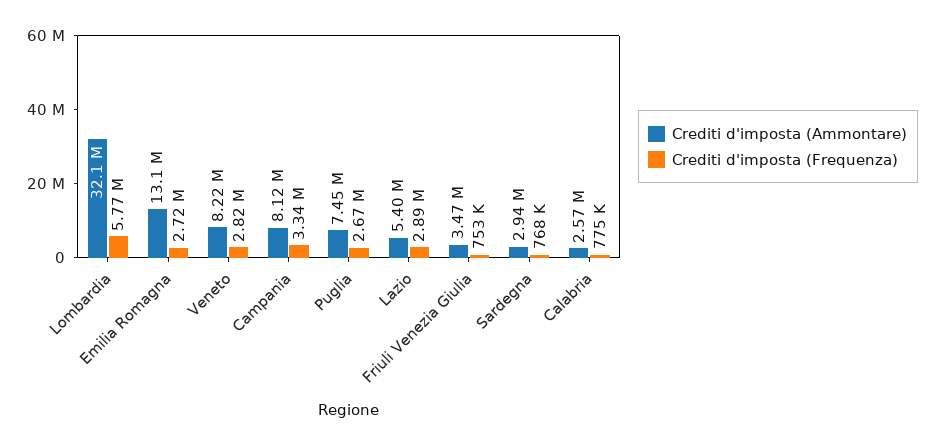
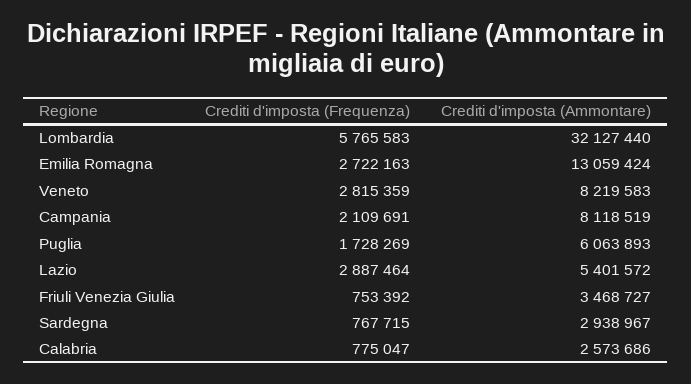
Crediti d'imposta (Frequenza), Campania: 3340000 -> 2109691
Crediti d'imposta (Ammontare), Puglia: 7450000 -> 6063893
Crediti d'imposta (Frequenza), Puglia: 2670000 -> 1728269

